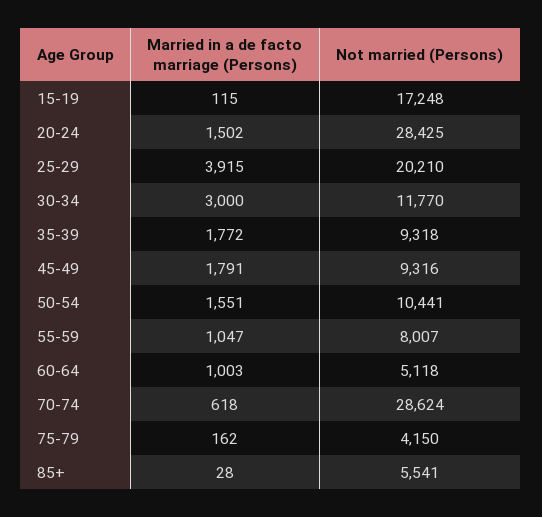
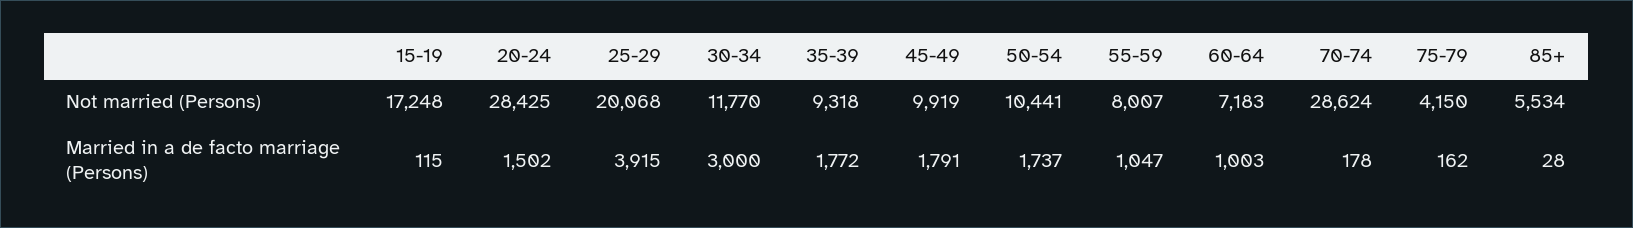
Not married (Persons), 25-29: 20210 -> 20068
Not married (Persons), 45-49: 9316 -> 9919
Married in a de facto marriage (Persons), 50-54: 1551 -> 1737
Not married (Persons), 60-64: 5118 -> 7183
Married in a de facto marriage (Persons), 70-74: 618 -> 178
Not married (Persons), 85+: 5541 -> 5534

